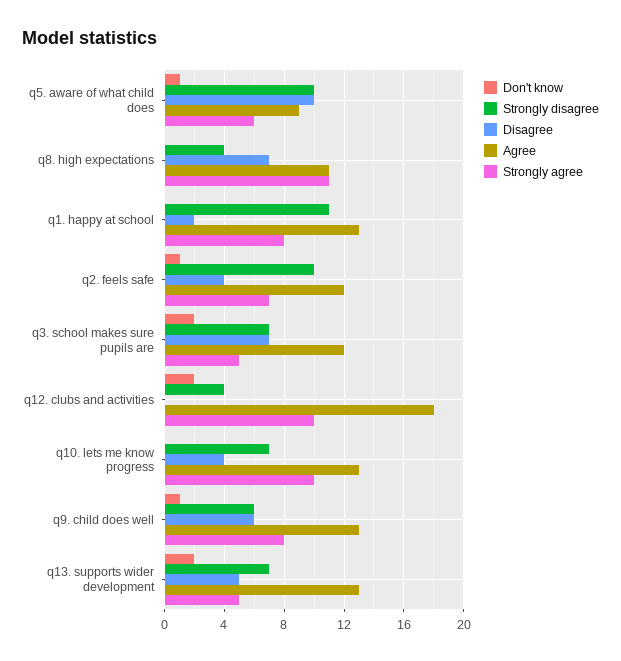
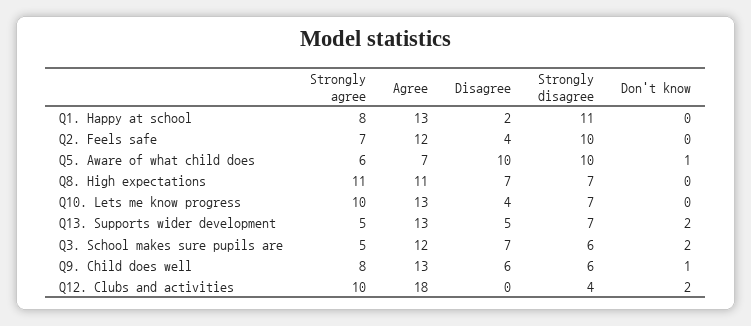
Agree, q5. aware of what child does: 9 -> 7
Strongly disagree, q8. high expectations: 4 -> 7
Don't know, q2. feels safe: 1 -> 0
Strongly disagree, q3. school makes sure pupils are: 7 -> 6

